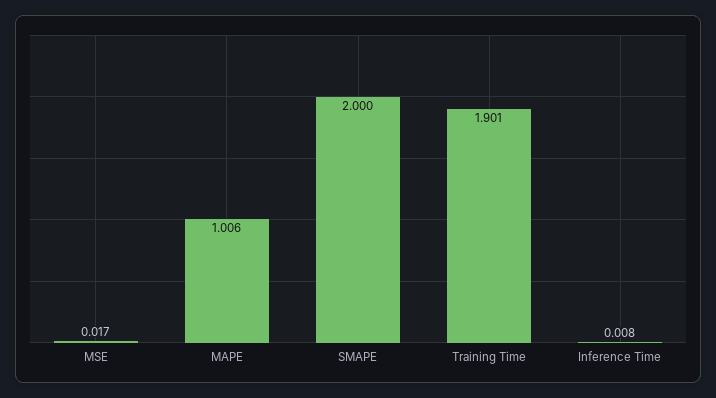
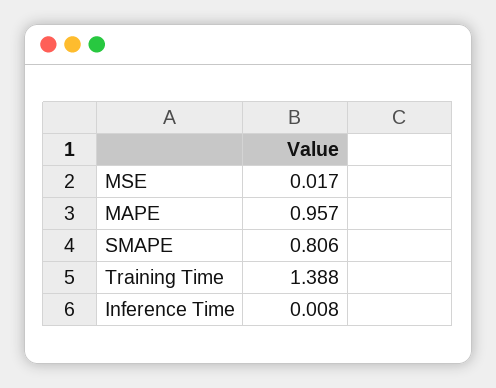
MAPE: 1.006 -> 0.957
SMAPE: 2 -> 0.806
Training Time: 1.901 -> 1.388

